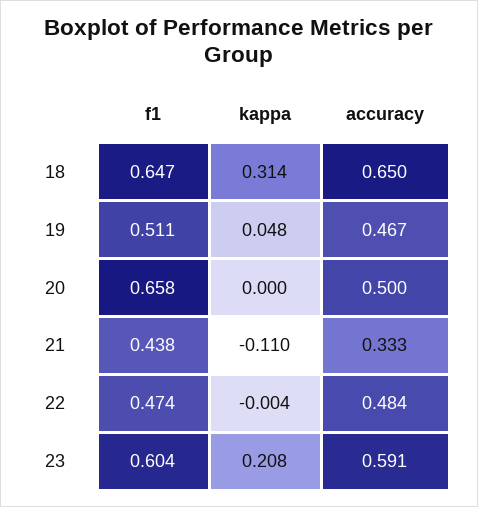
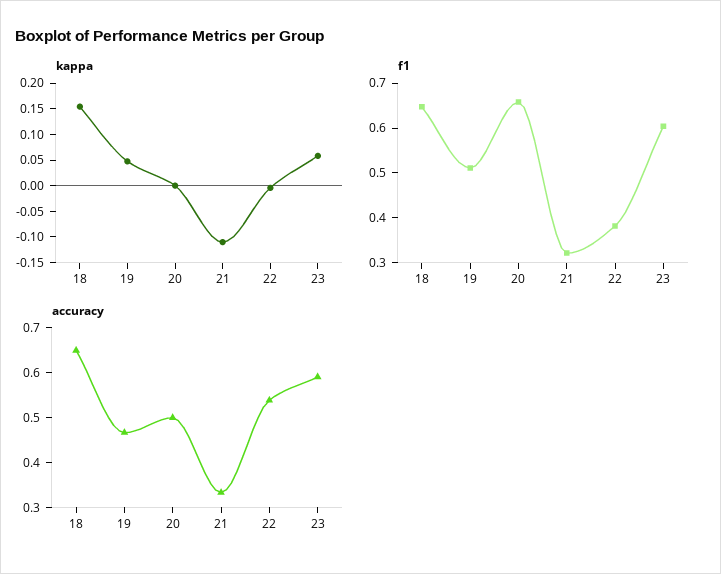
kappa, 18: 0.314 -> 0.15
f1, 21: 0.438 -> 0.32
f1, 22: 0.474 -> 0.38
accuracy, 22: 0.484 -> 0.54
kappa, 23: 0.208 -> 0.05

